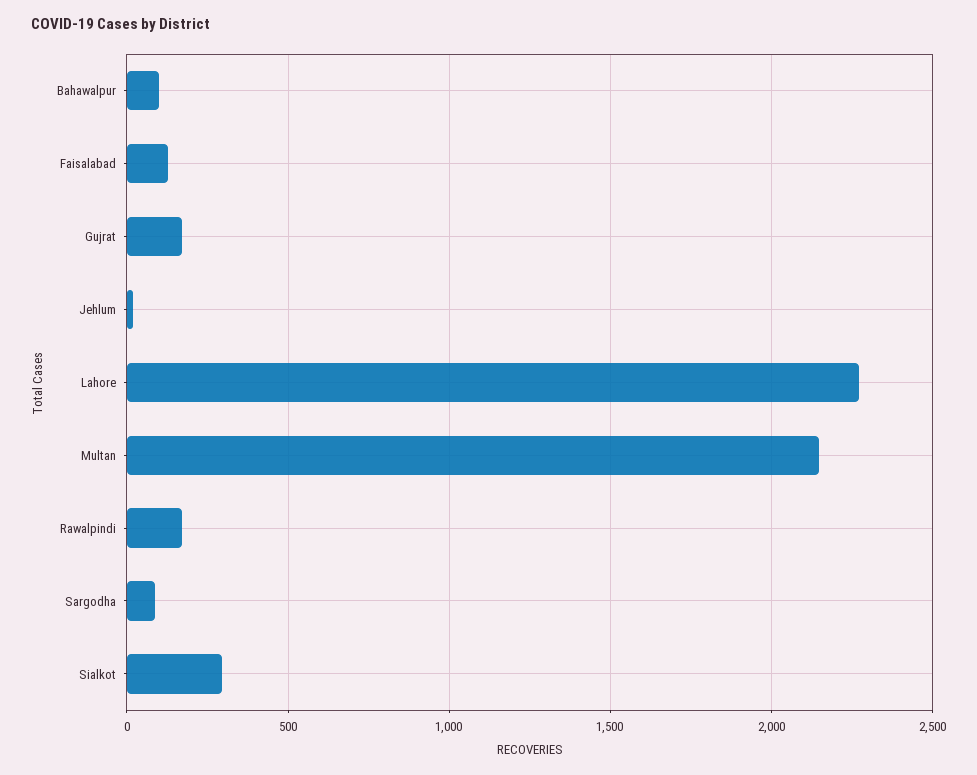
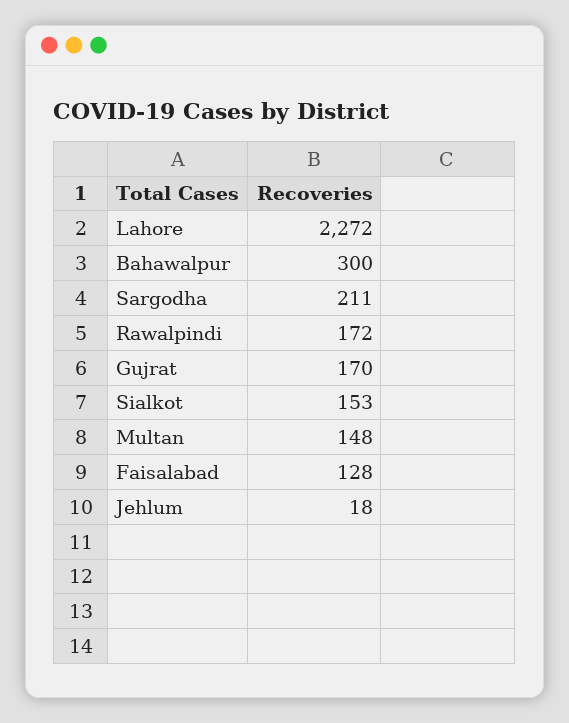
Bahawalpur: 100 -> 300
Multan: 2150 -> 148
Sargodha: 100 -> 211
Sialkot: 300 -> 153

